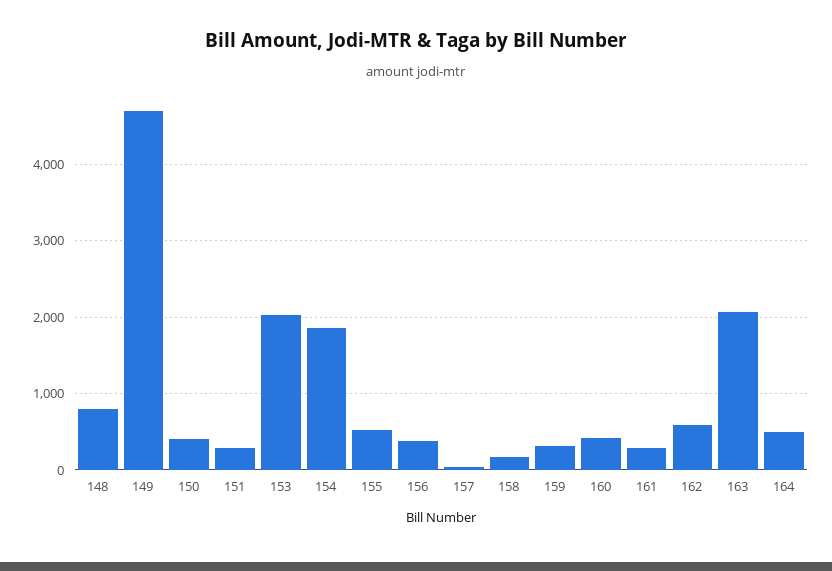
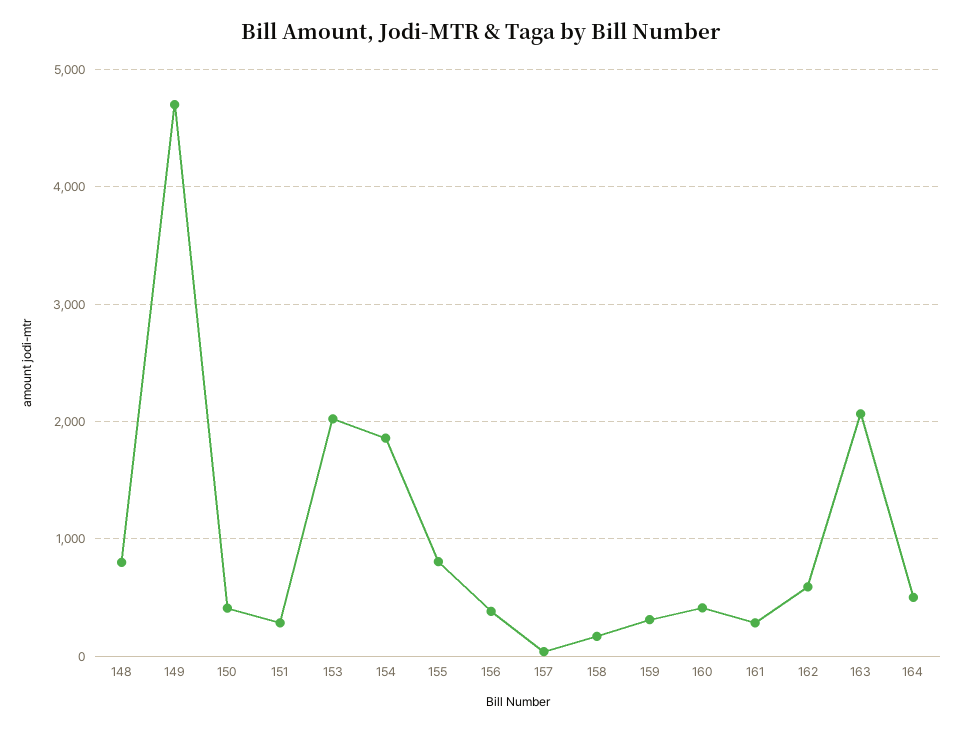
155: 500 -> 800

